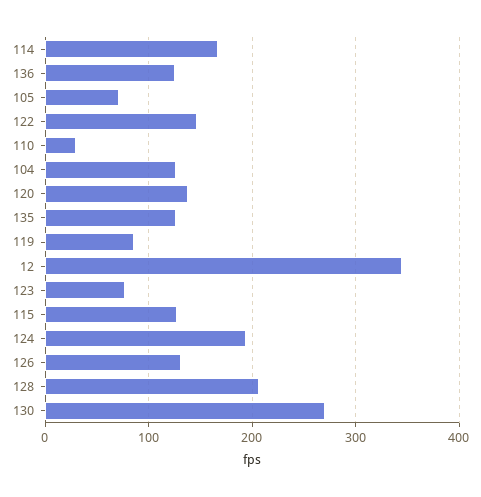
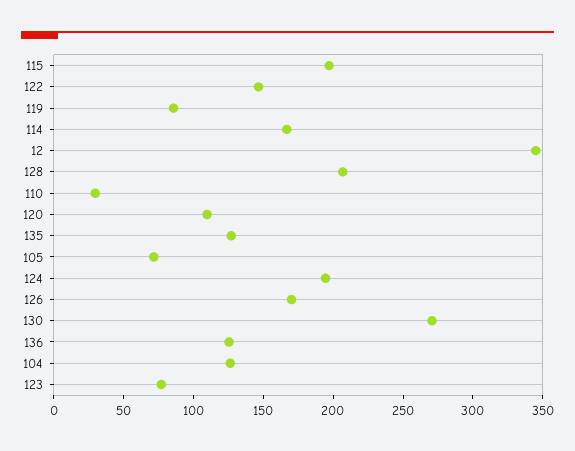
120: 140 -> 110
115: 130 -> 200
126: 130 -> 170

